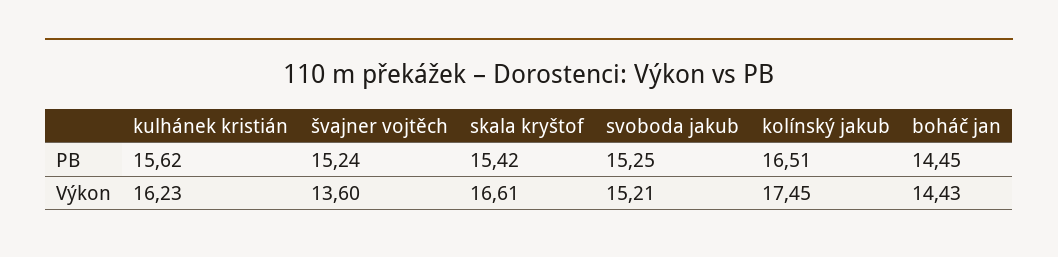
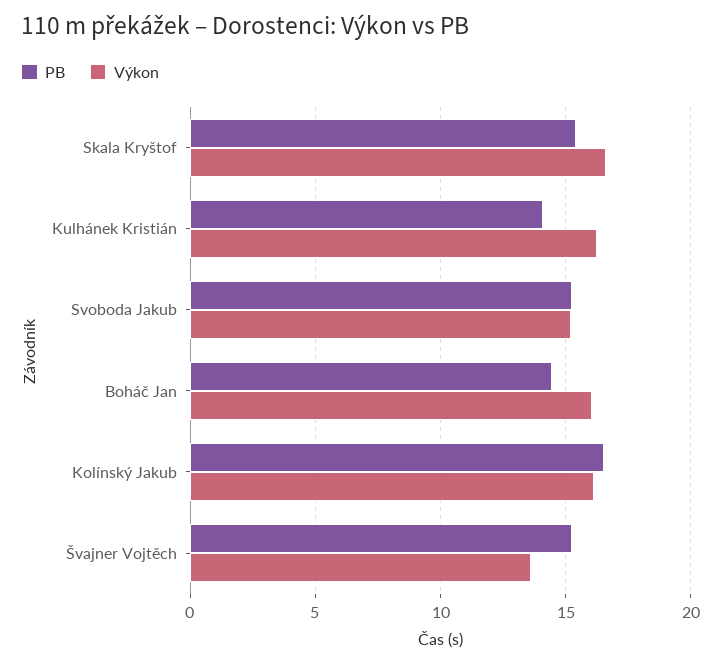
PB, kulhánek kristián: 15.62 -> 14
Výkon, kolínský jakub: 17.45 -> 16
Výkon, boháč jan: 14.43 -> 16

